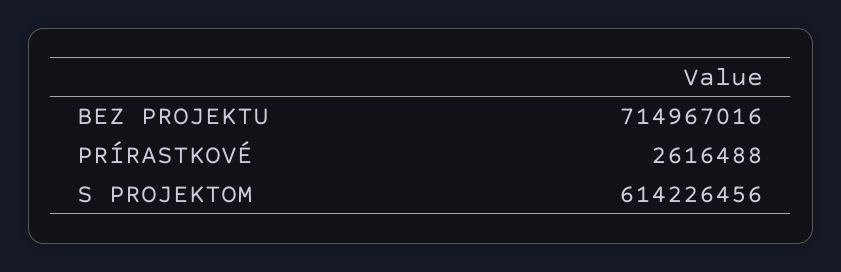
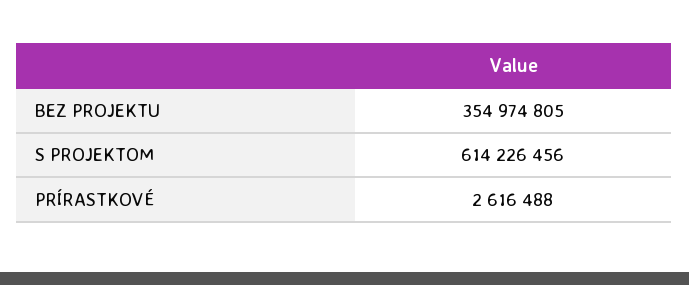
BEZ PROJEKTU: 714967016 -> 354974805

